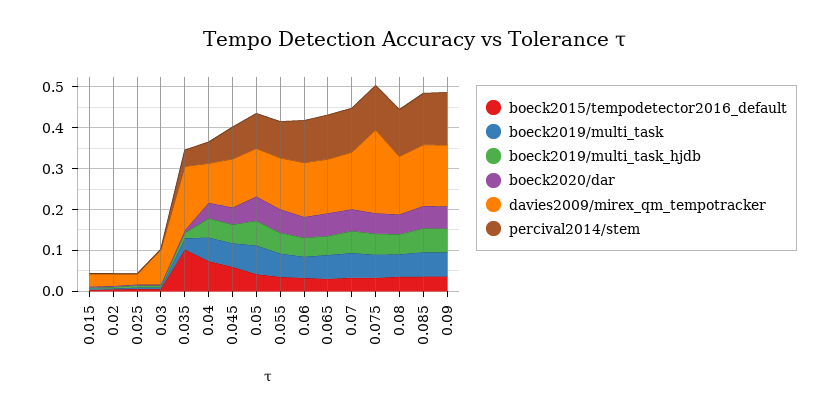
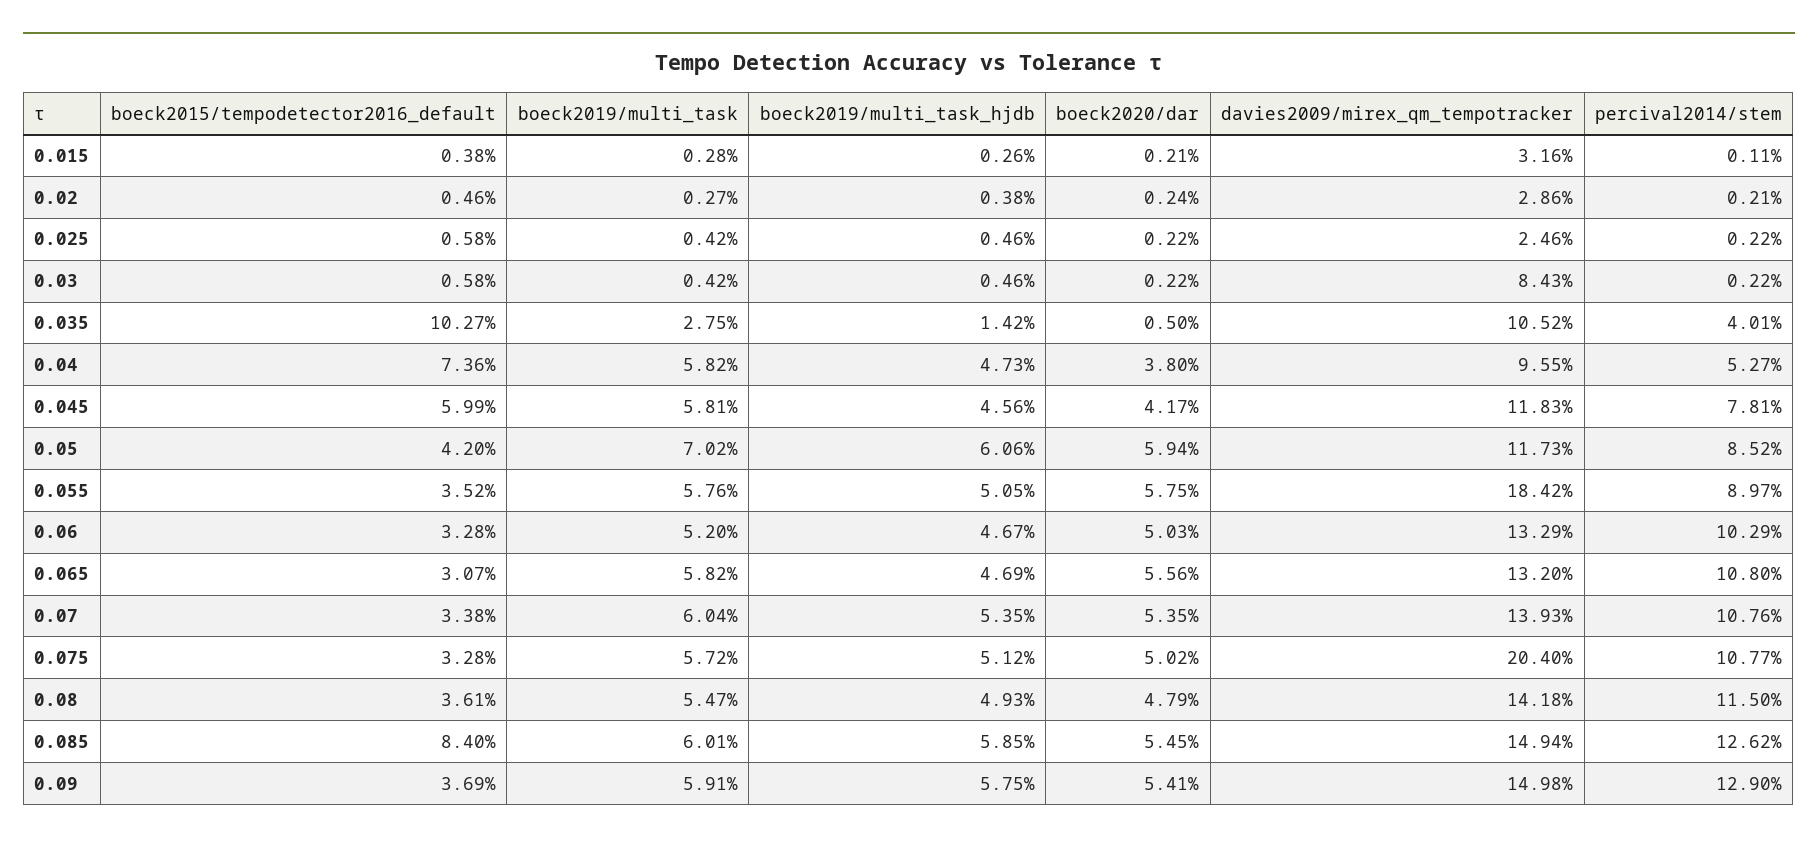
davies2009/mirex_qm_tempotracker, 0.035: 0.16 -> 0.1052
davies2009/mirex_qm_tempotracker, 0.055: 0.12 -> 0.1842
boeck2015/tempodetector2016_default, 0.085: 0.04 -> 0.084

